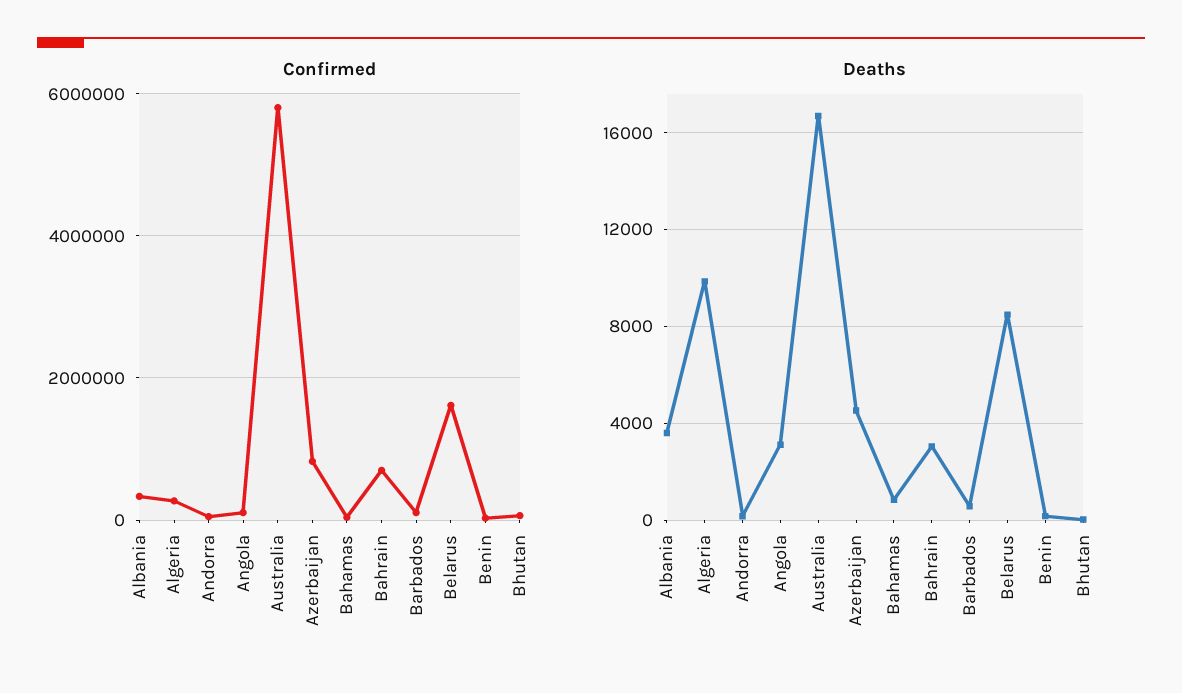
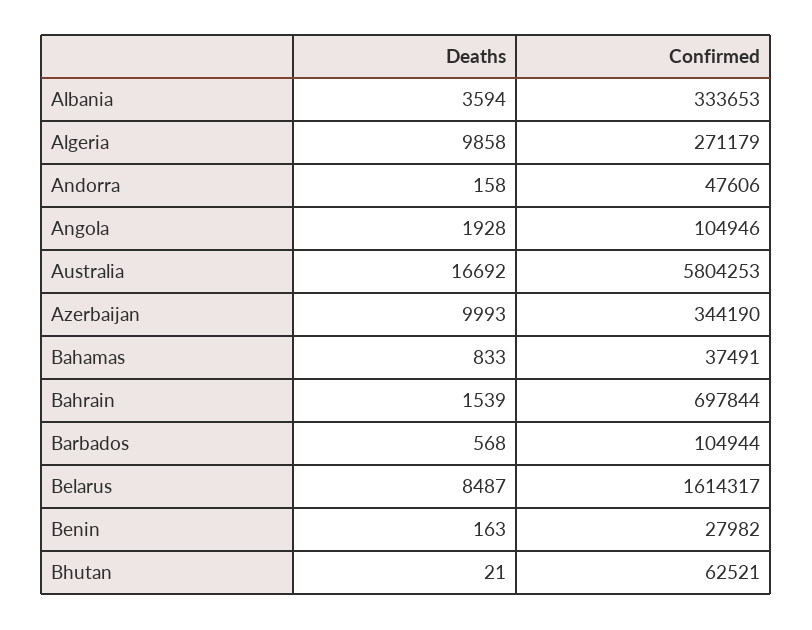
Confirmed, Azerbaijan: 800000 -> 344190
Deaths, Angola: 3000 -> 1928
Deaths, Azerbaijan: 4500 -> 9993
Deaths, Bahrain: 3000 -> 1539

